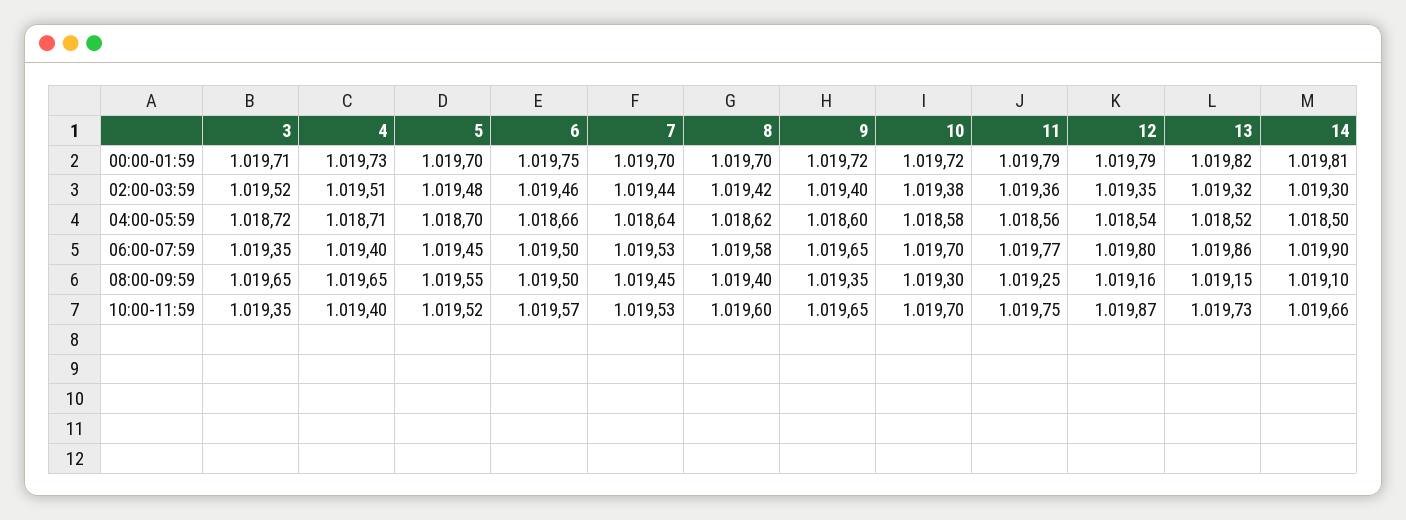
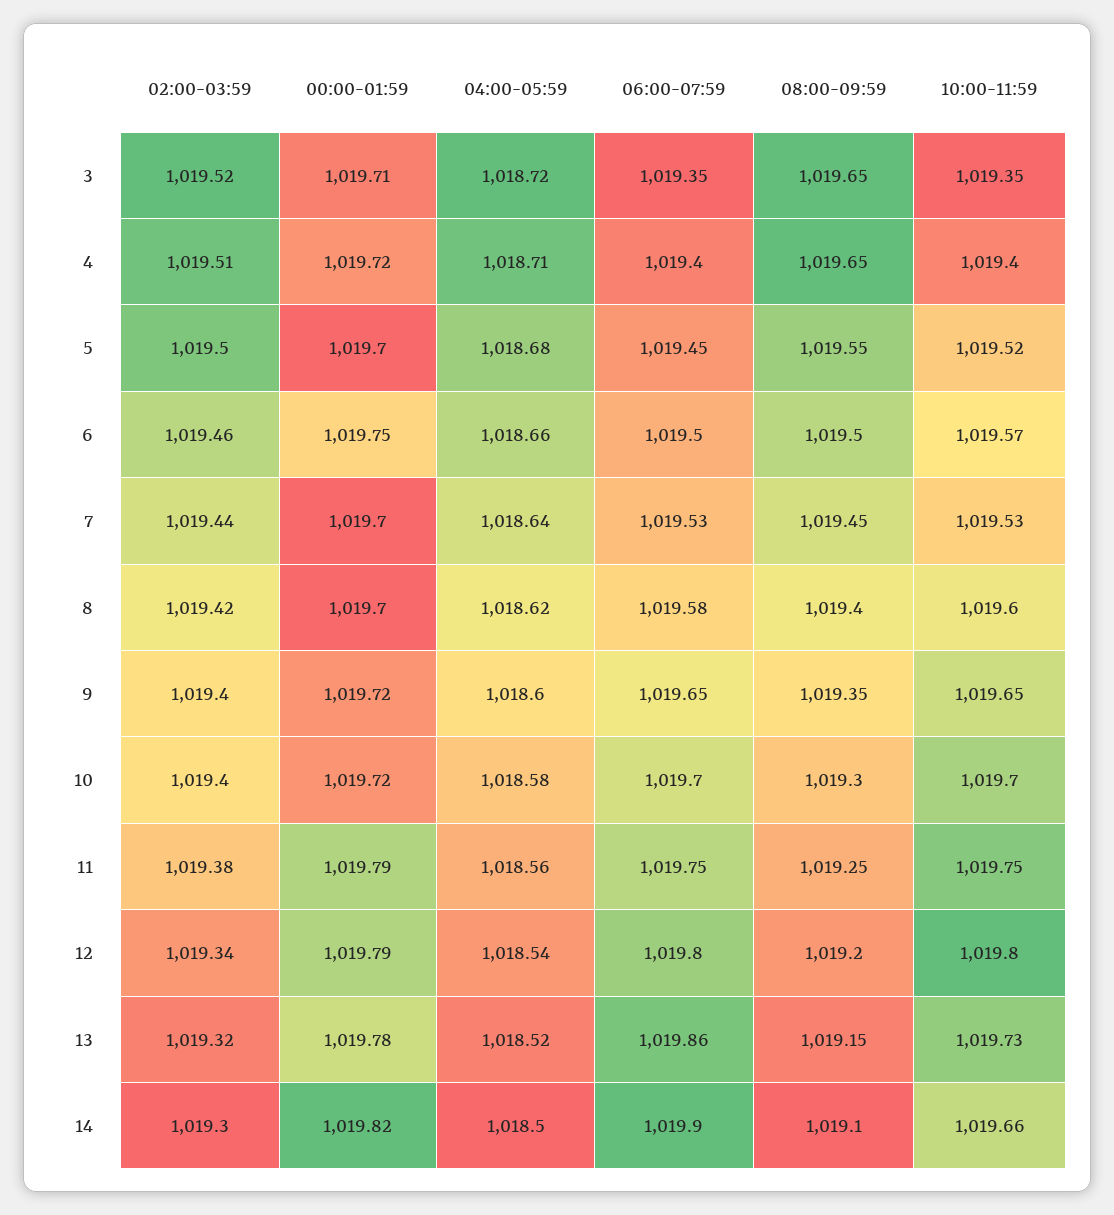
4, 00:00-01:59: 1019.73 -> 1019.72
13, 00:00-01:59: 1019.82 -> 1019.78
14, 00:00-01:59: 1019.81 -> 1019.82
5, 02:00-03:59: 1019.48 -> 1019.5
10, 02:00-03:59: 1019.38 -> 1019.4
11, 02:00-03:59: 1019.36 -> 1019.38
12, 02:00-03:59: 1019.35 -> 1019.34
5, 04:00-05:59: 1018.7 -> 1018.68
11, 06:00-07:59: 1019.77 -> 1019.75
12, 08:00-09:59: 1019.16 -> 1019.2
12, 10:00-11:59: 1019.87 -> 1019.8

